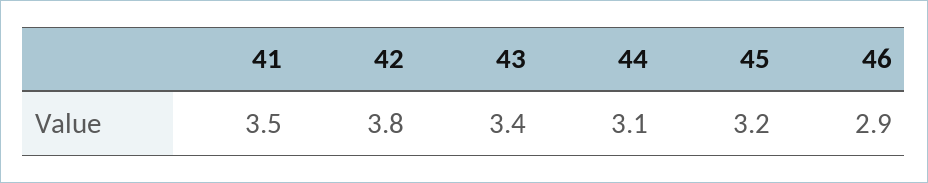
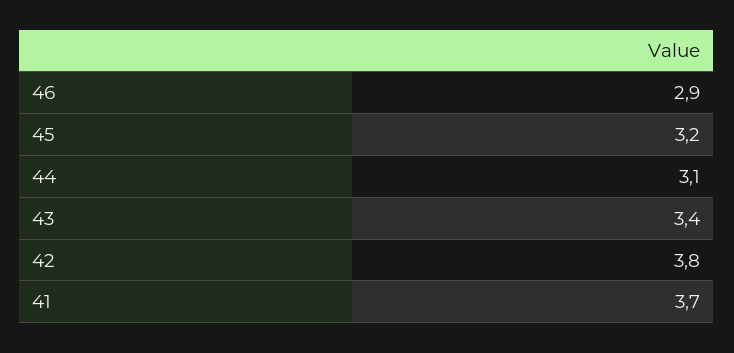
41: 3.5 -> 3.7

